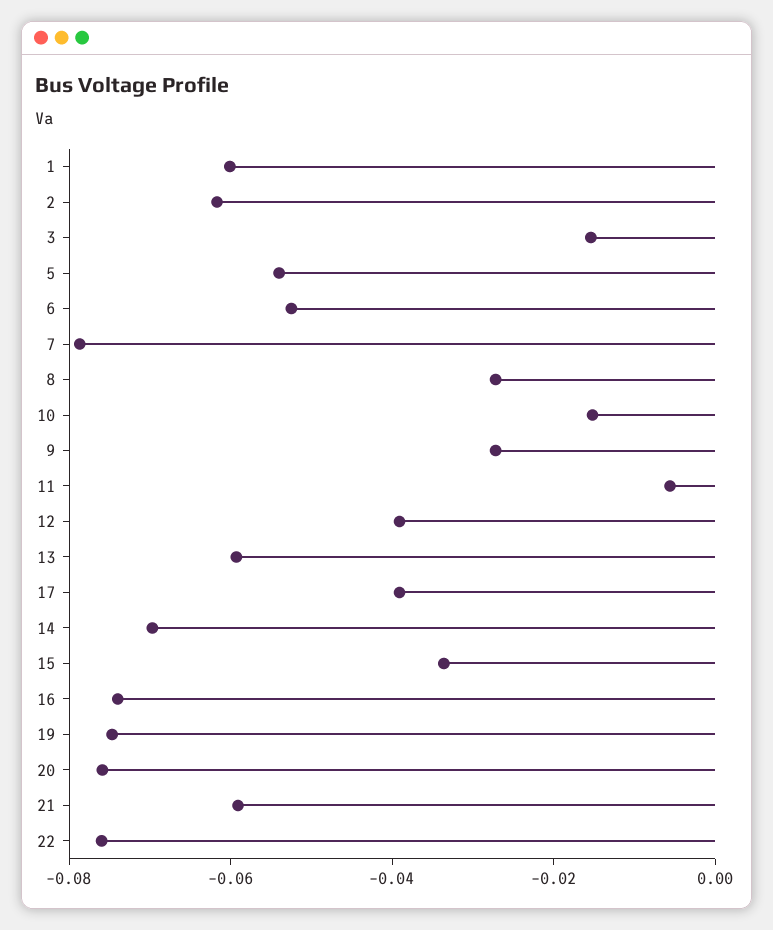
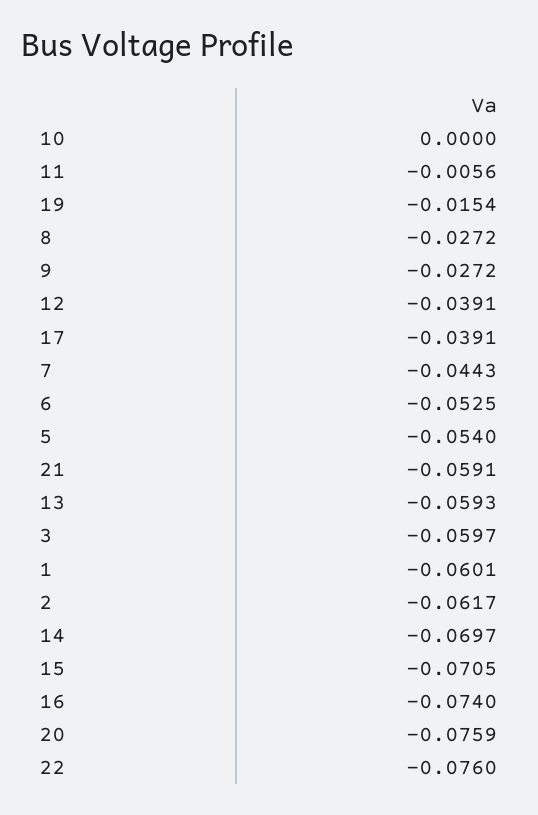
3: -0.015 -> -0.0597
7: -0.08 -> -0.0443
10: -0.015 -> 0
15: -0.035 -> -0.0705
19: -0.075 -> -0.0154

